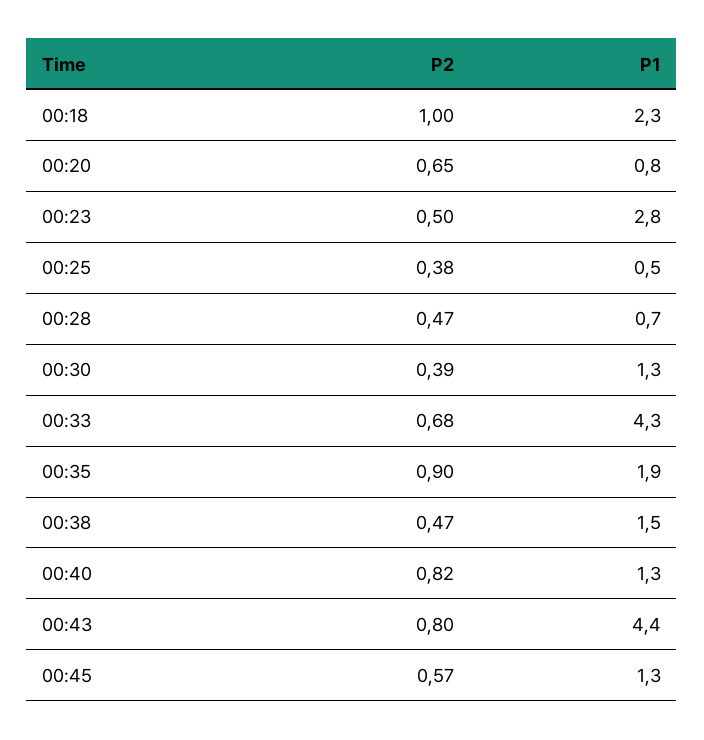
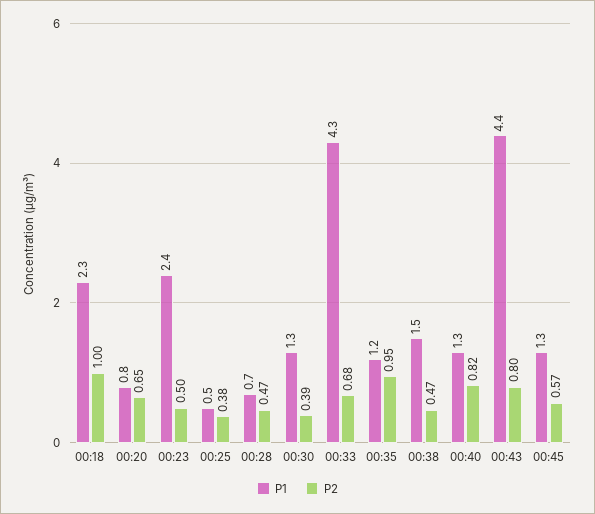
P1, 00:23: 2.8 -> 2.4
P2, 00:35: 0.9 -> 0.95
P1, 00:35: 1.9 -> 1.2

